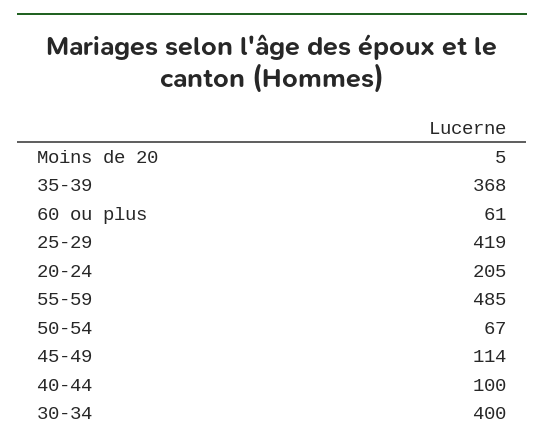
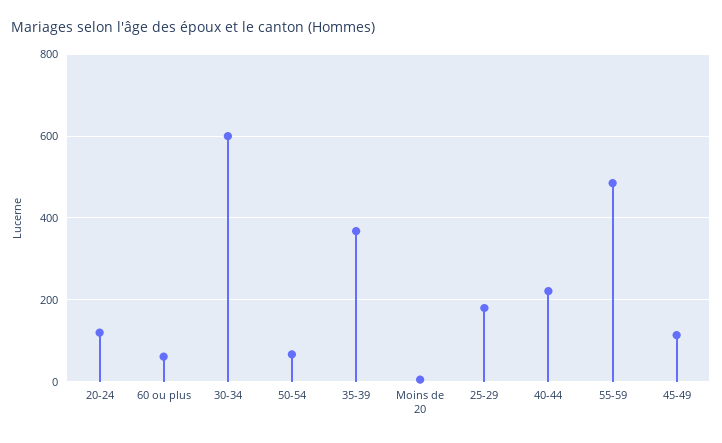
25-29: 419 -> 180
20-24: 205 -> 120
40-44: 100 -> 220
30-34: 400 -> 600

